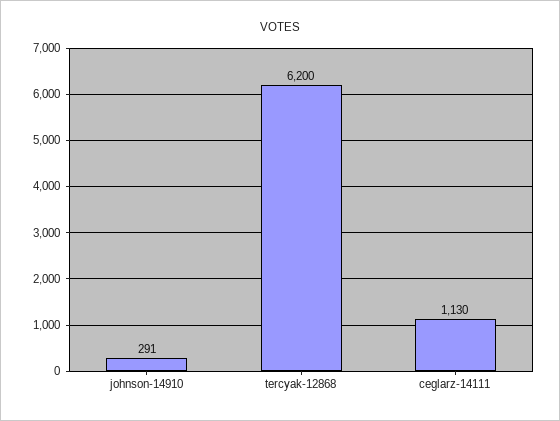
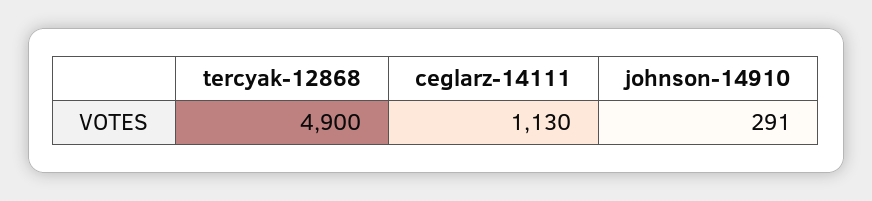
tercyak-12868: 6200 -> 4900

